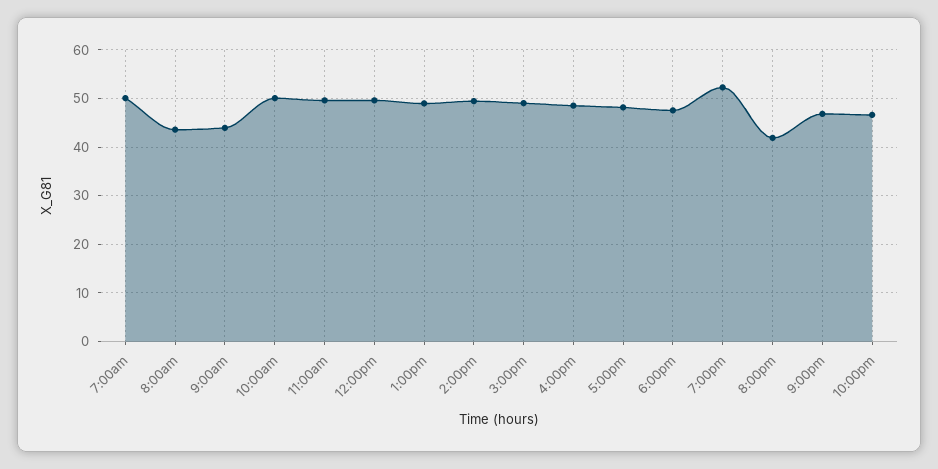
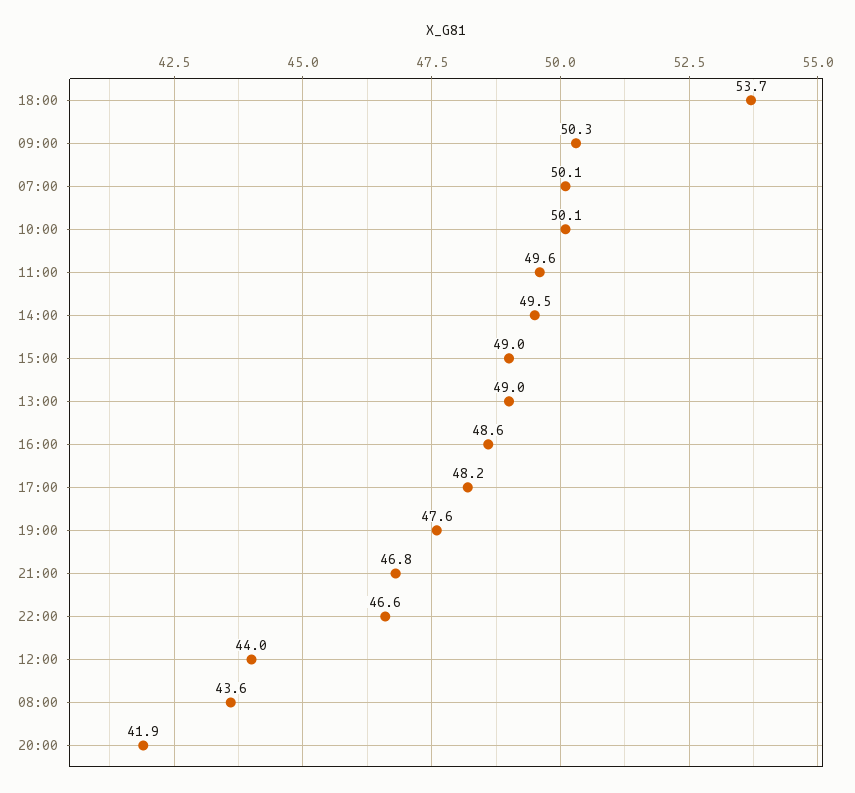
9:00am: 44 -> 50.3
12:00pm: 50 -> 44
6:00pm: 48 -> 53.7
7:00pm: 52 -> 47.6

